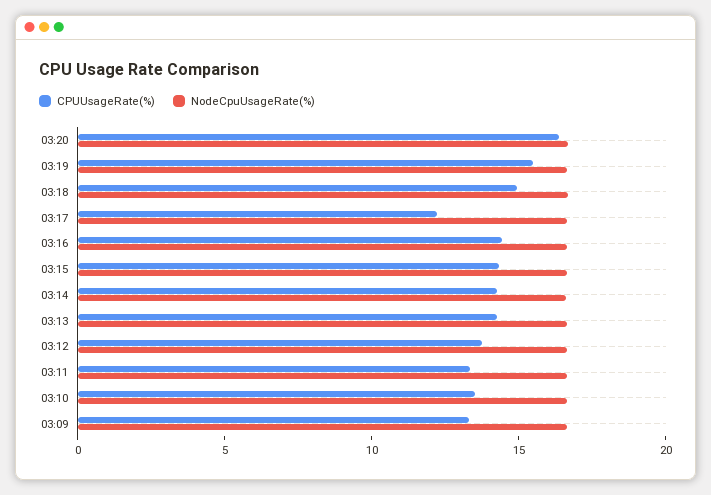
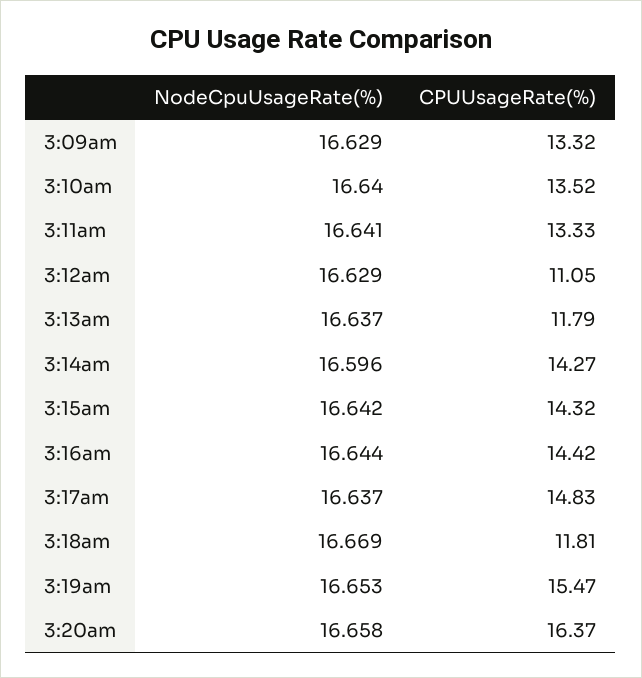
CPUUsageRate(%), 03:18: 15 -> 11.81
CPUUsageRate(%), 03:17: 12 -> 14.83
CPUUsageRate(%), 03:13: 14 -> 11.79
CPUUsageRate(%), 03:12: 14 -> 11.05

